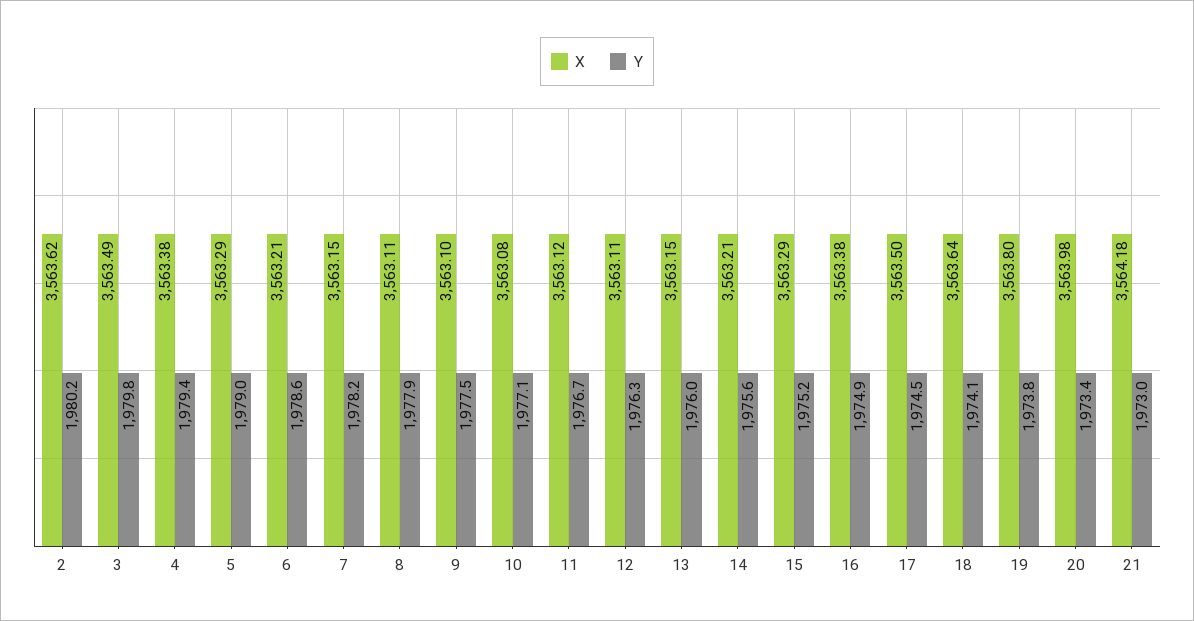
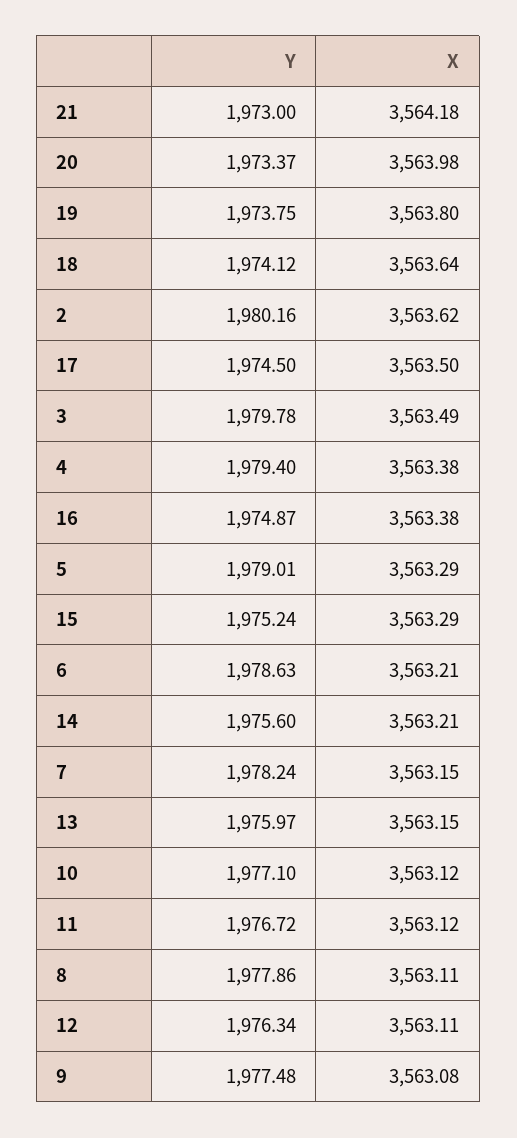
X, 9: 3563.1 -> 3563.08
X, 10: 3563.08 -> 3563.12

